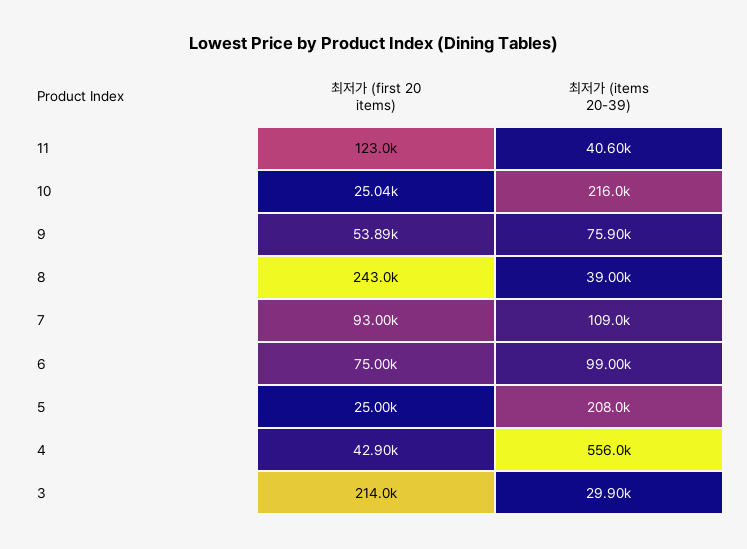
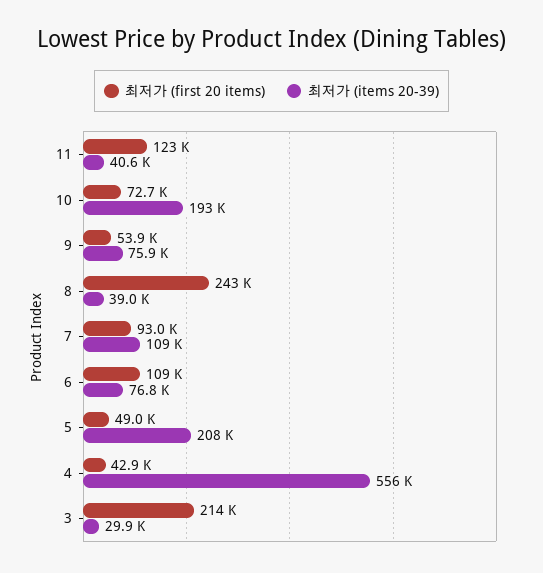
최저가 (first 20 items), 10: 25040 -> 72700
최저가 (items 20-39), 10: 216000 -> 193000
최저가 (first 20 items), 6: 75000 -> 109000
최저가 (items 20-39), 6: 99000 -> 76800
최저가 (first 20 items), 5: 25000 -> 49000

